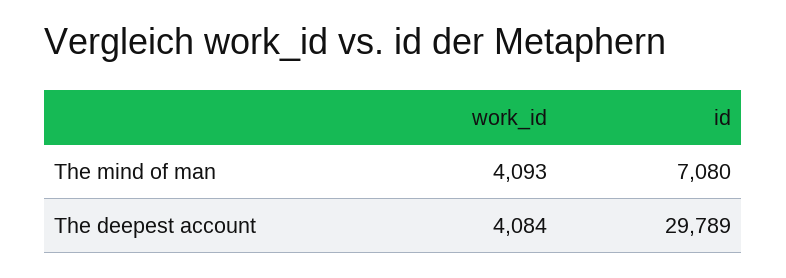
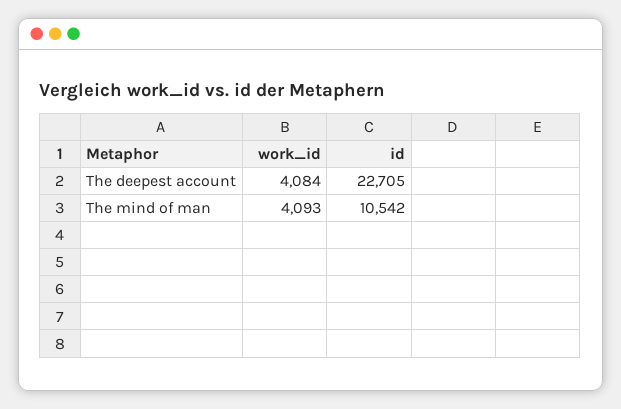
id, The mind of man: 7080 -> 10542
id, The deepest account: 29789 -> 22705

